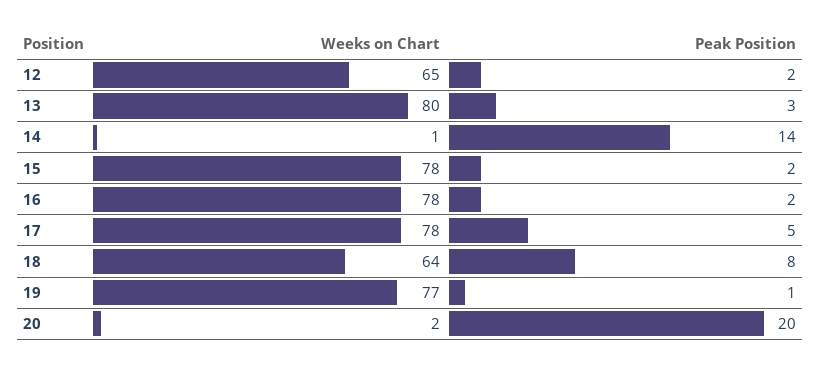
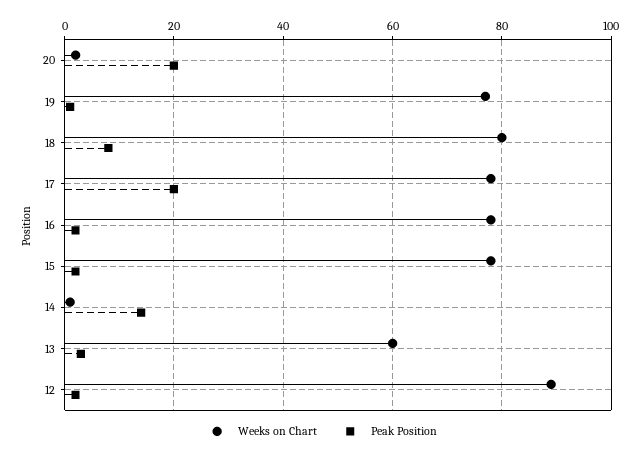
Weeks on Chart, 12: 65 -> 90
Weeks on Chart, 13: 80 -> 60
Peak Position, 17: 5 -> 20
Weeks on Chart, 18: 64 -> 80

